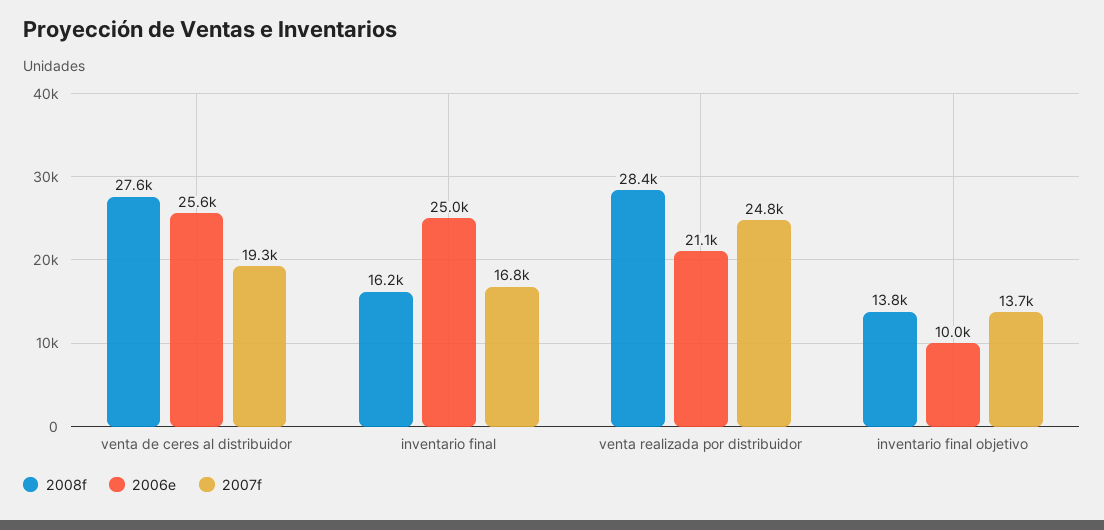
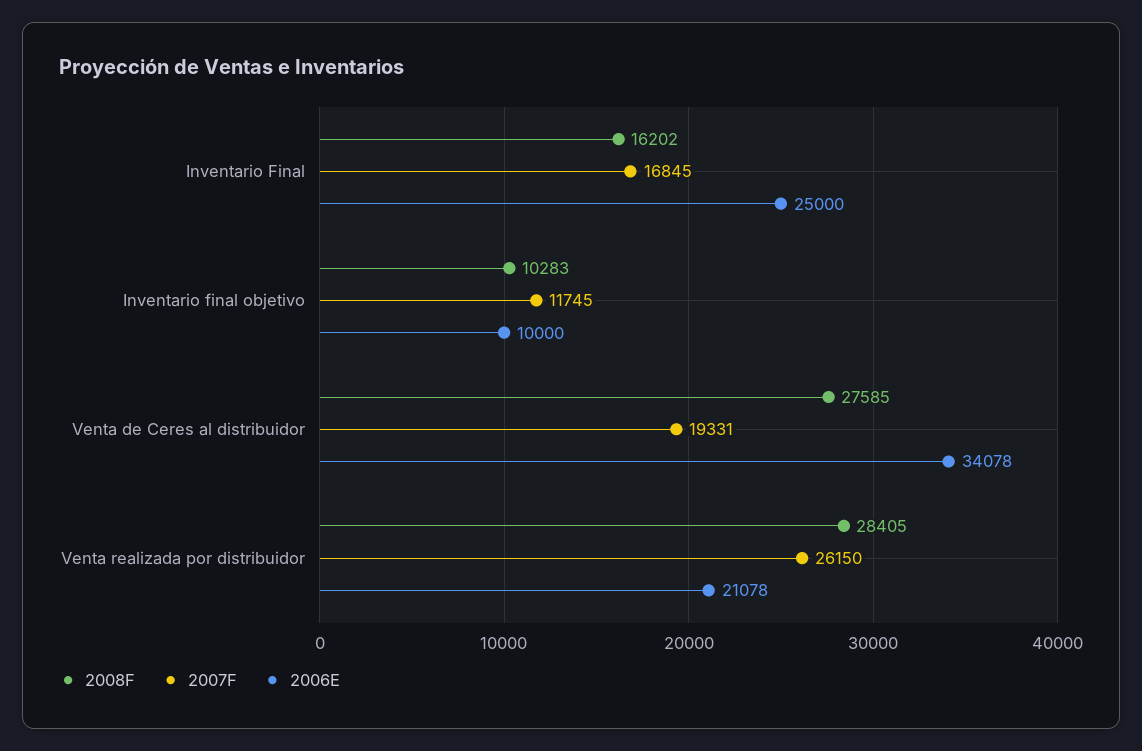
2006e, venta de ceres al distribuidor: 25600 -> 34078
2007f, venta realizada por distribuidor: 24800 -> 26150
2008f, inventario final objetivo: 13800 -> 10283
2007f, inventario final objetivo: 13700 -> 11745

